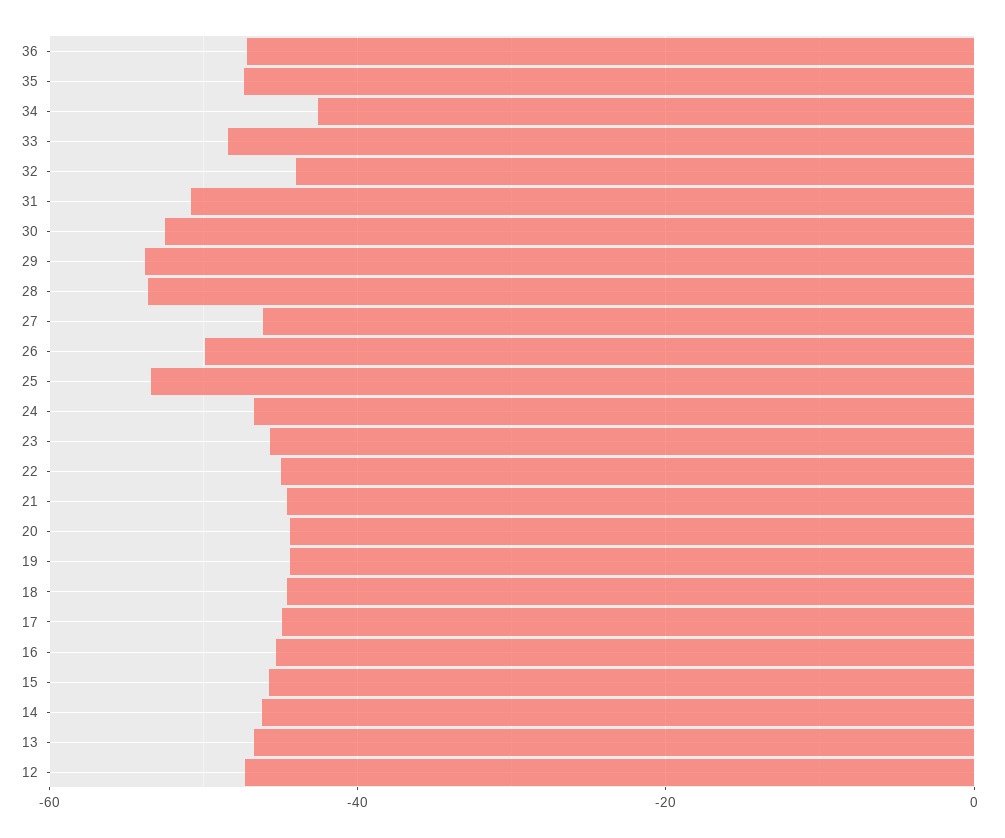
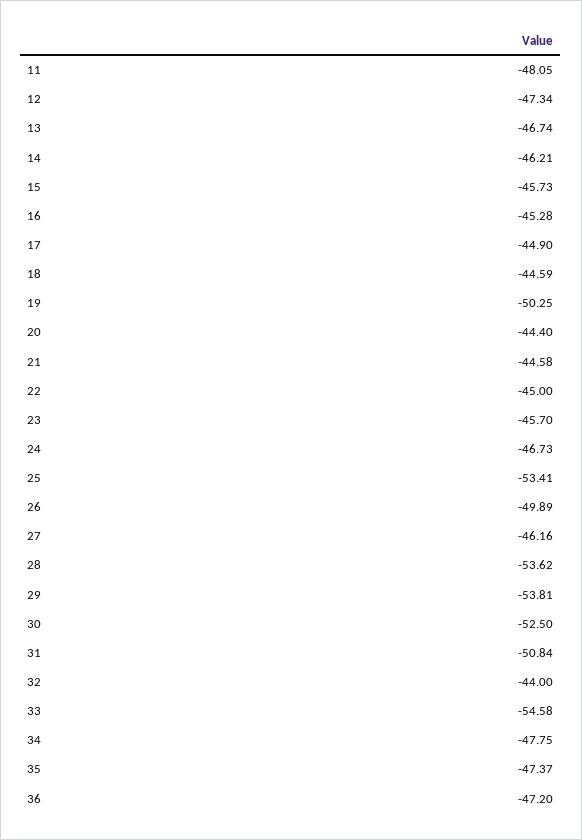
34: -42 -> -47.75
33: -48 -> -54.58
19: -44 -> -50.25
11: none -> -48.05

